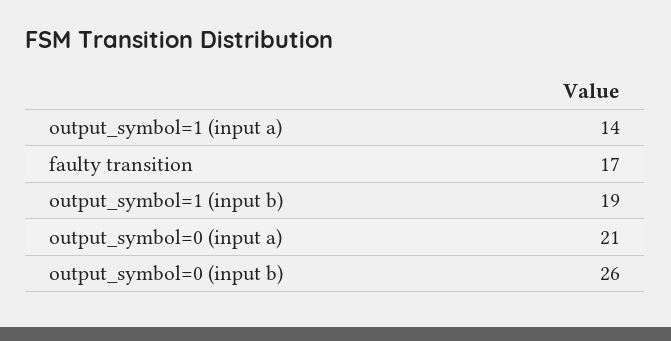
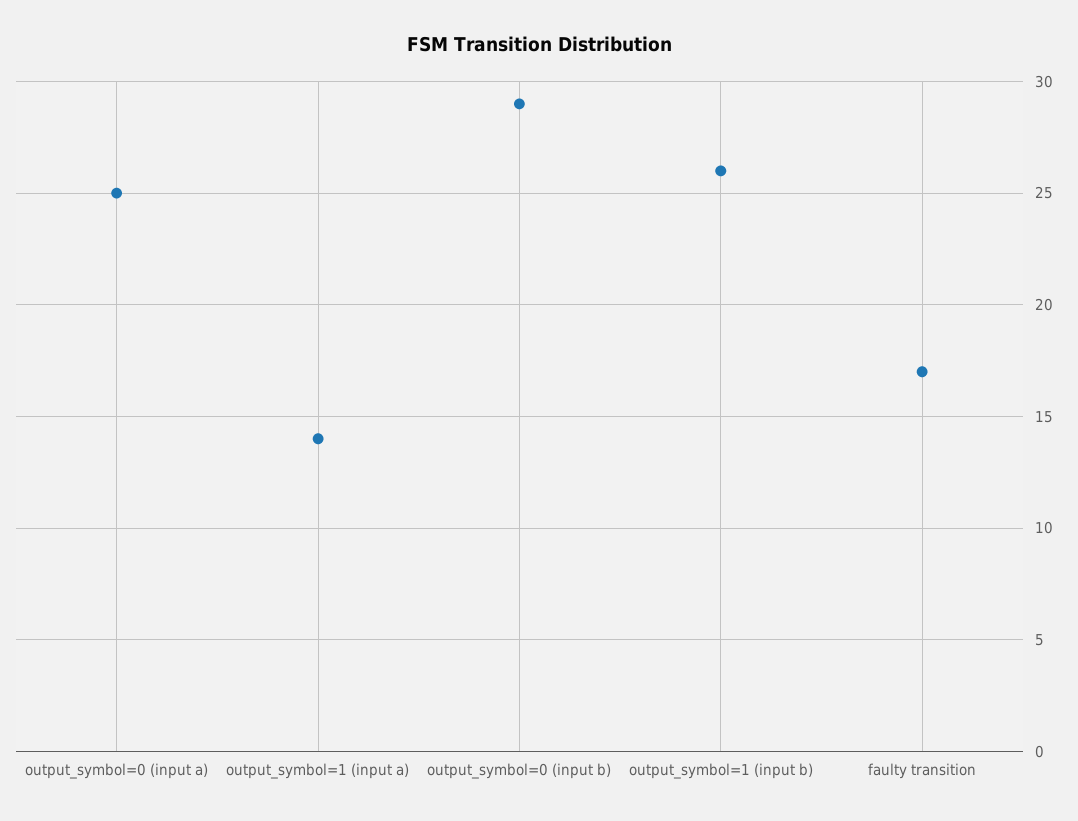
output_symbol=1 (input b): 19 -> 26
output_symbol=0 (input a): 21 -> 25
output_symbol=0 (input b): 26 -> 29

